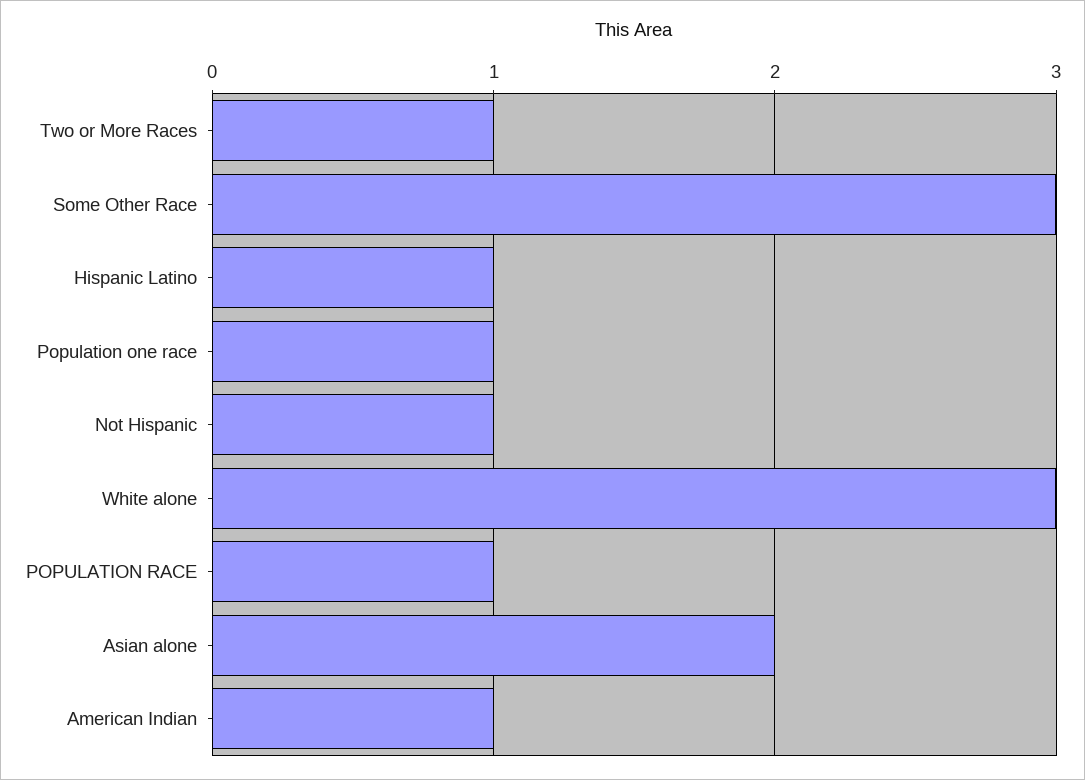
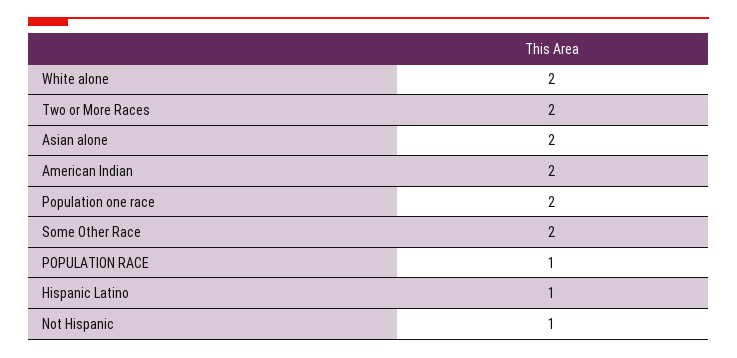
Two or More Races: 1 -> 2
Some Other Race: 3 -> 2
Population one race: 1 -> 2
White alone: 3 -> 2
American Indian: 1 -> 2

